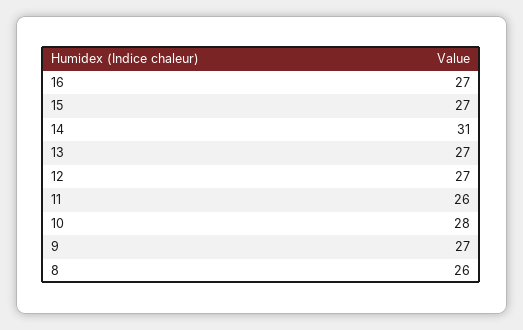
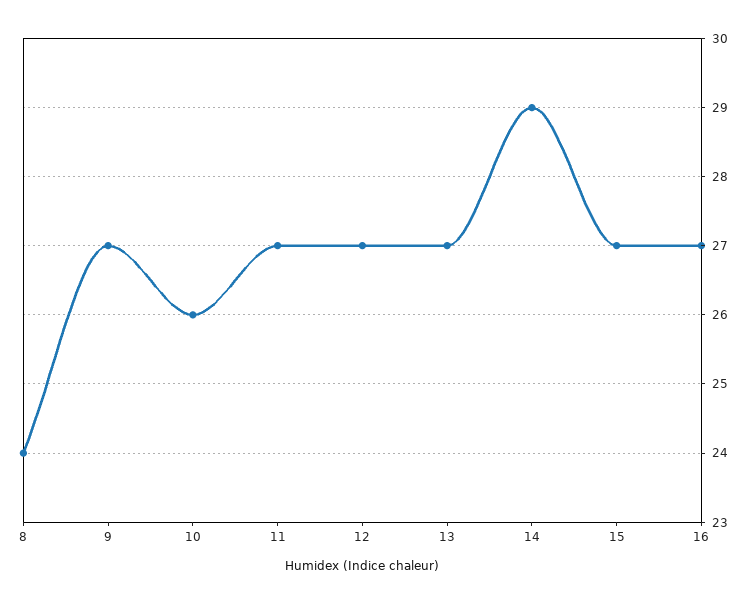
14: 31 -> 29
11: 26 -> 27
10: 28 -> 26
8: 26 -> 24

